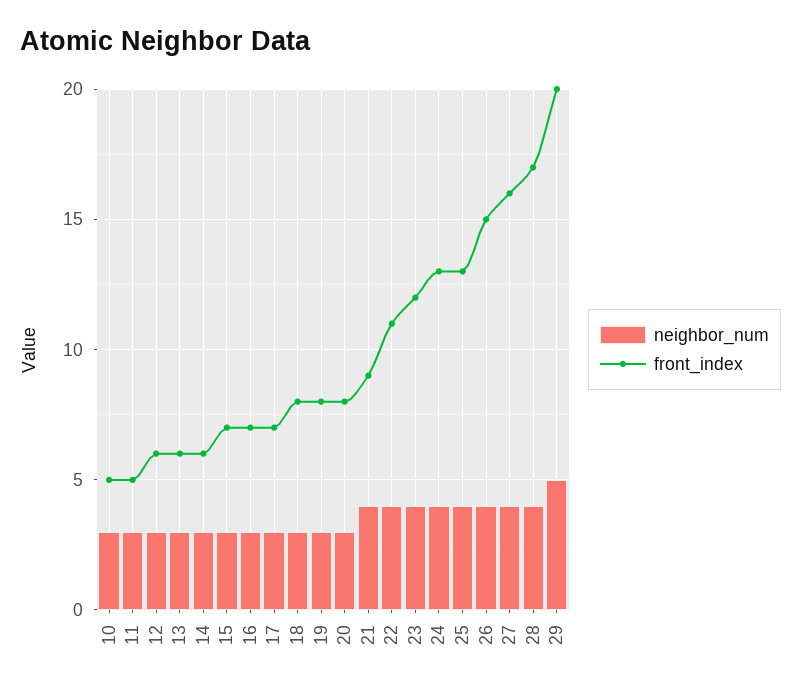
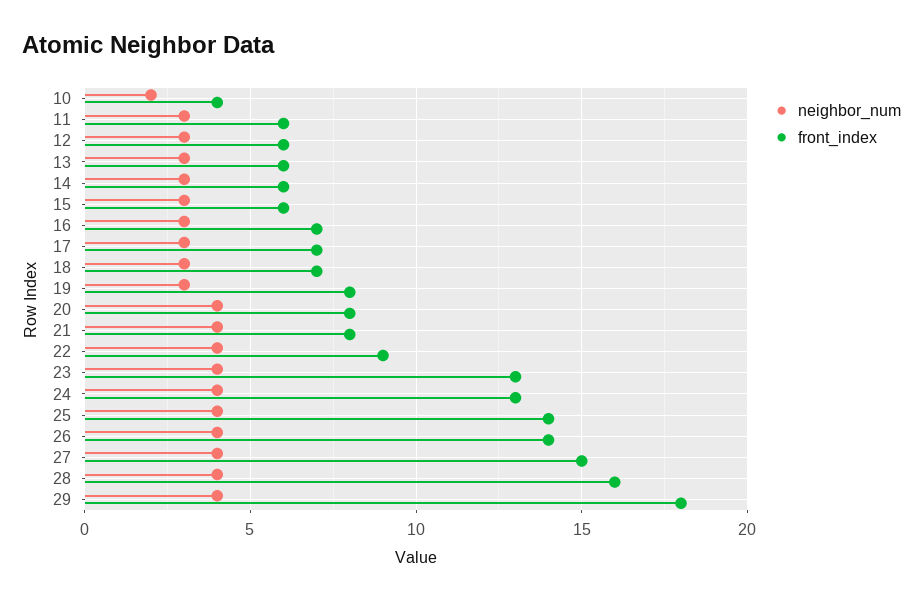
neighbor_num, 10: 3 -> 2
front_index, 10: 5 -> 4
front_index, 11: 5 -> 6
front_index, 15: 7 -> 6
front_index, 18: 8 -> 7
neighbor_num, 20: 3 -> 4
front_index, 21: 9 -> 8
front_index, 22: 11 -> 9
front_index, 23: 12 -> 13
front_index, 25: 13 -> 14
front_index, 26: 15 -> 14
front_index, 27: 16 -> 15
front_index, 28: 17 -> 16
neighbor_num, 29: 5 -> 4
front_index, 29: 20 -> 18

